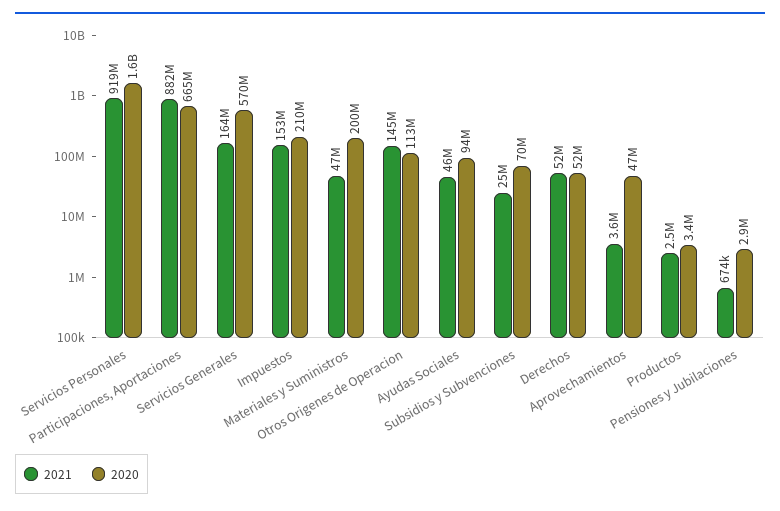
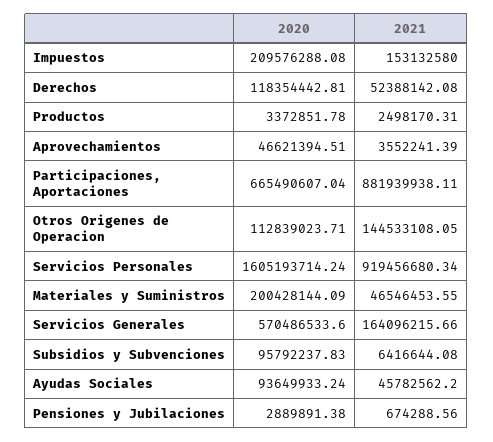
2021, Subsidios y Subvenciones: 25000000 -> 6416644.08
2020, Subsidios y Subvenciones: 70000000 -> 95792237.83
2020, Derechos: 52000000 -> 118354442.81

